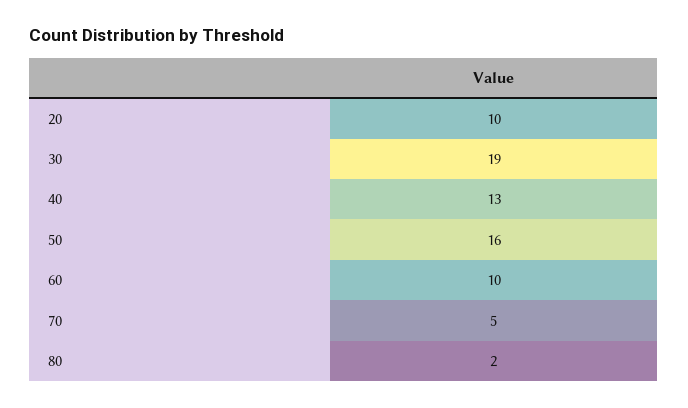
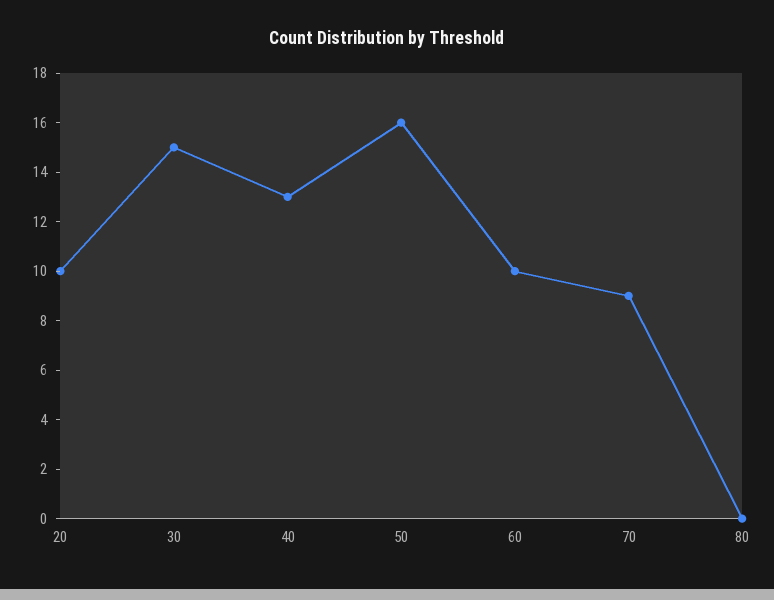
30: 19 -> 15
70: 5 -> 9
80: 2 -> 0

